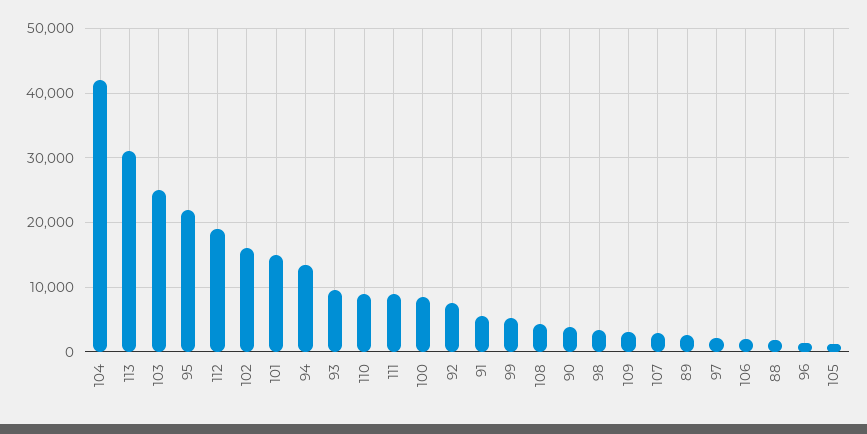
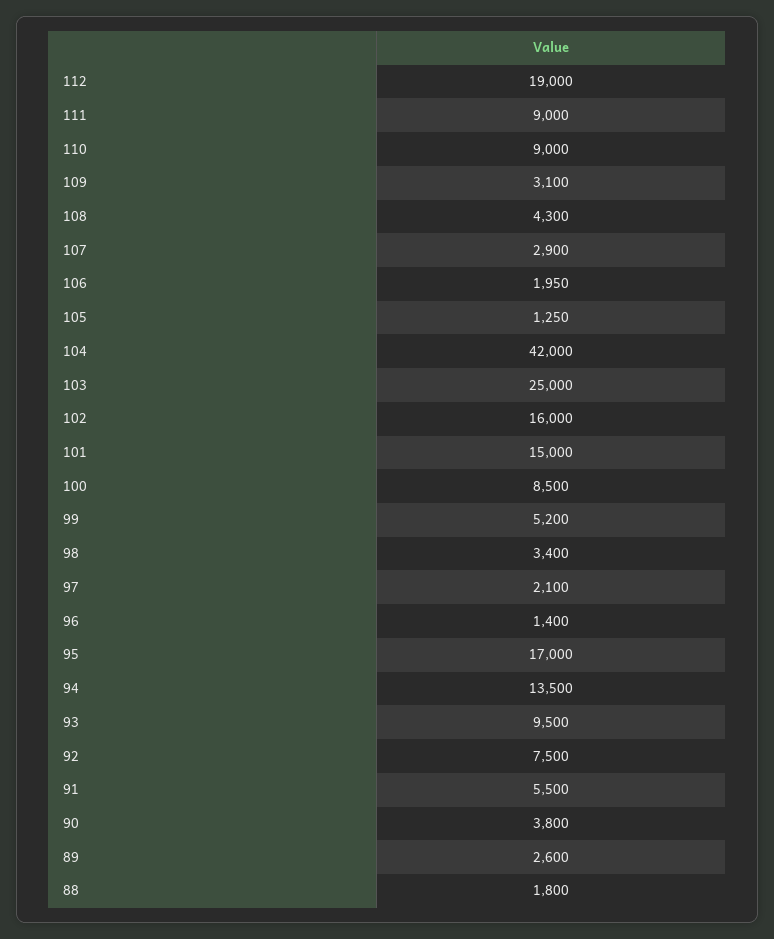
113: 31000 -> none
95: 22000 -> 17000

